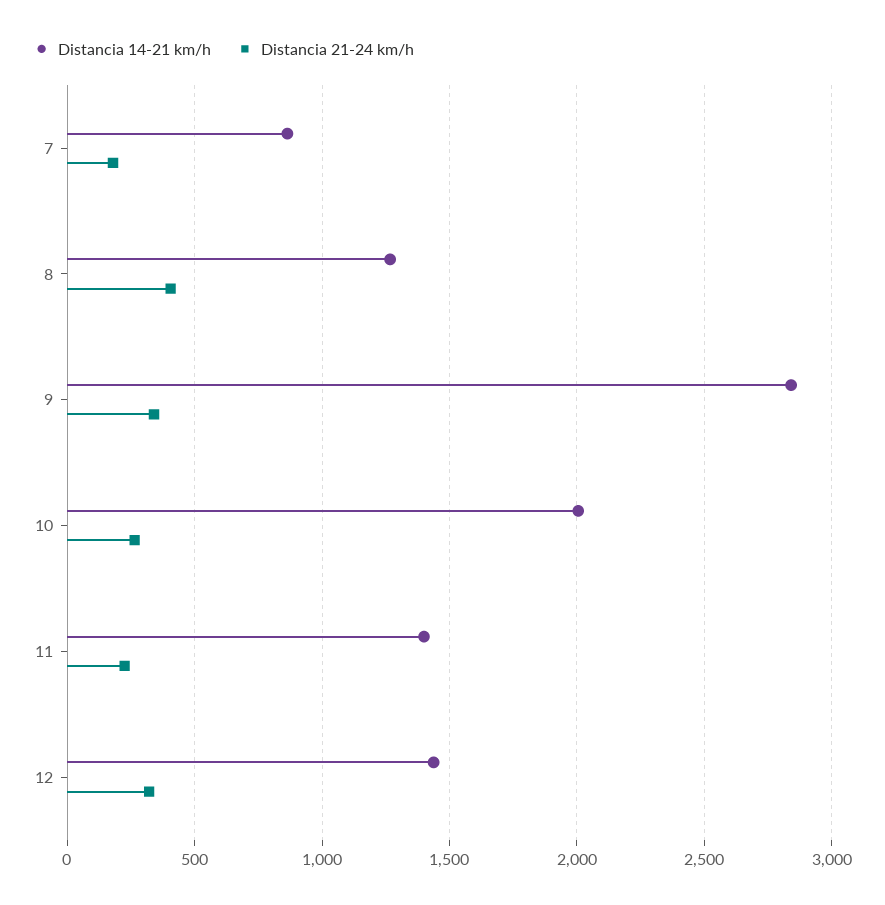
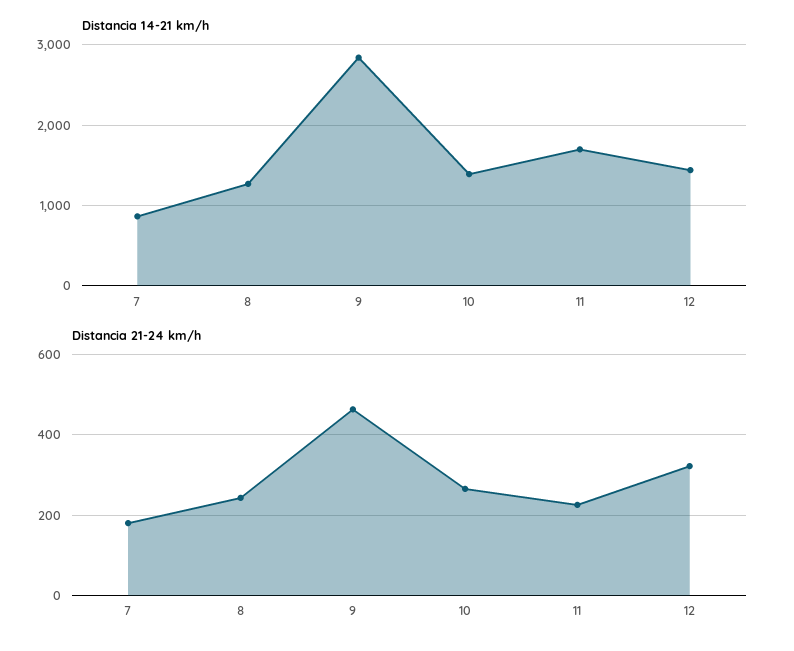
Distancia 21-24 km/h, 8: 400 -> 240
Distancia 21-24 km/h, 9: 350 -> 460
Distancia 14-21 km/h, 10: 2000 -> 1400
Distancia 14-21 km/h, 11: 1400 -> 1700

